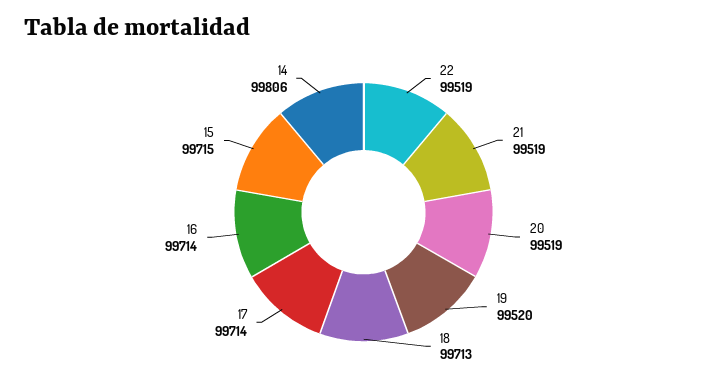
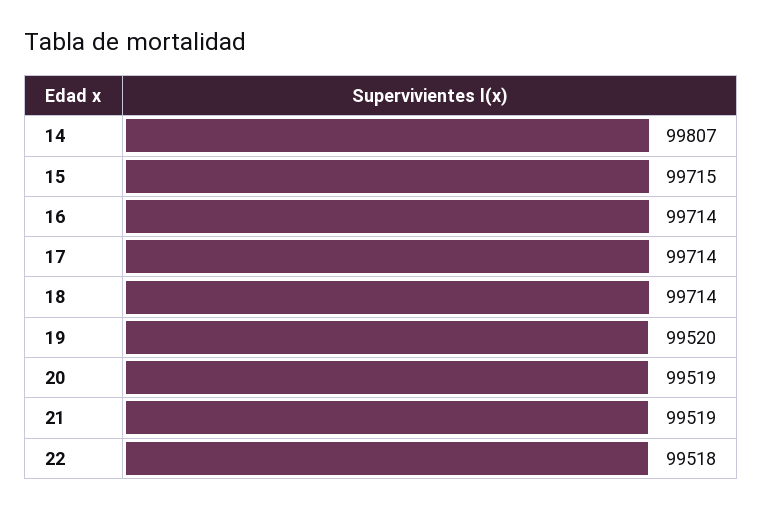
22: 99519 -> 99518
18: 99713 -> 99714
14: 99806 -> 99807

